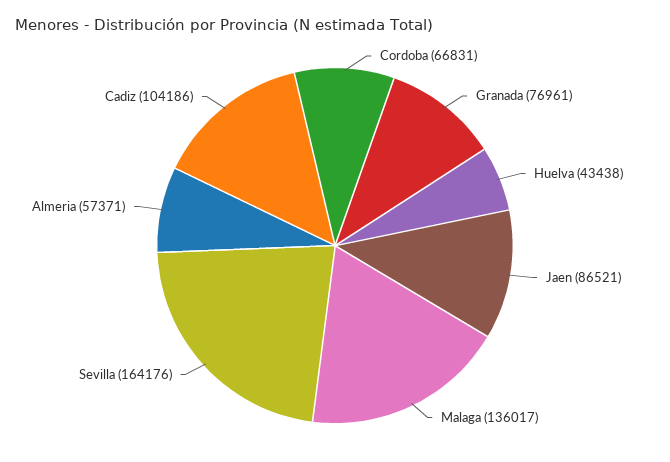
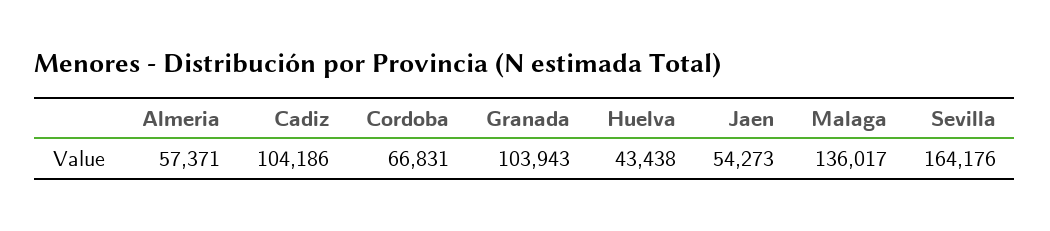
Granada: 76961 -> 103943
Jaen: 86521 -> 54273

